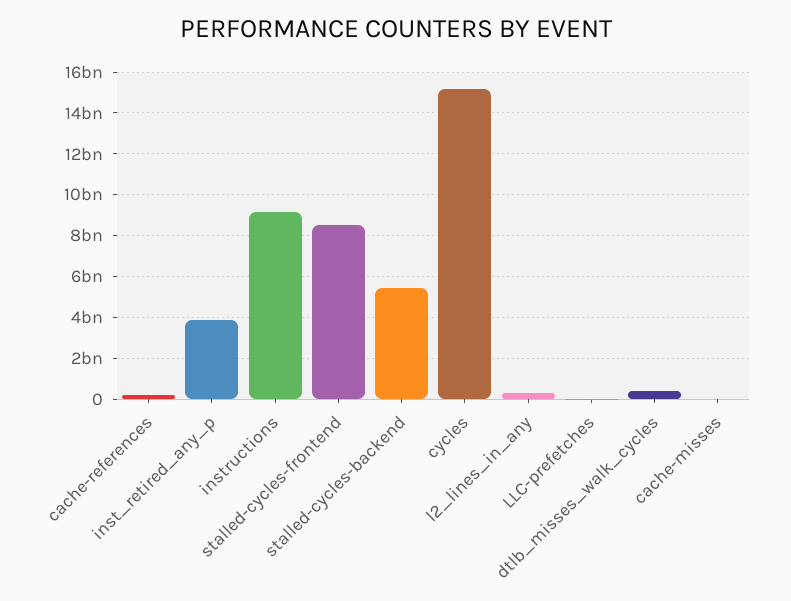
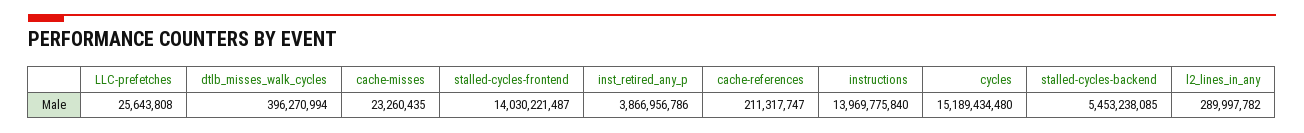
instructions: 9000000000 -> 13969775840
stalled-cycles-frontend: 8500000000 -> 14030221487

